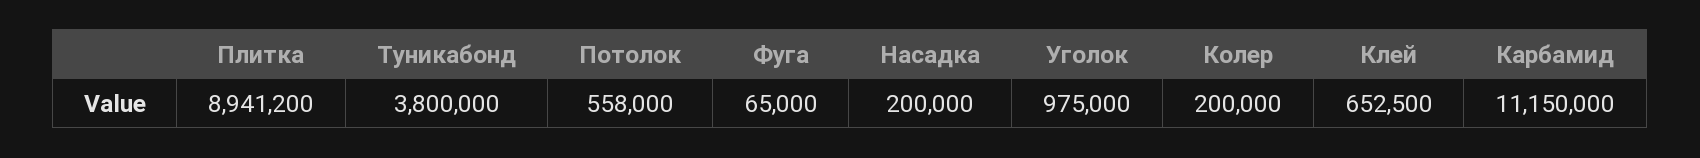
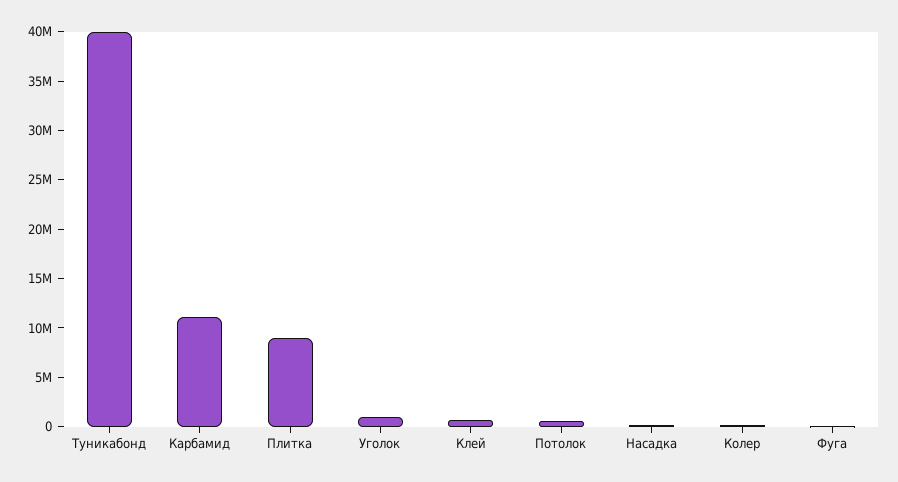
Туникабонд: 3800000 -> 40000000

